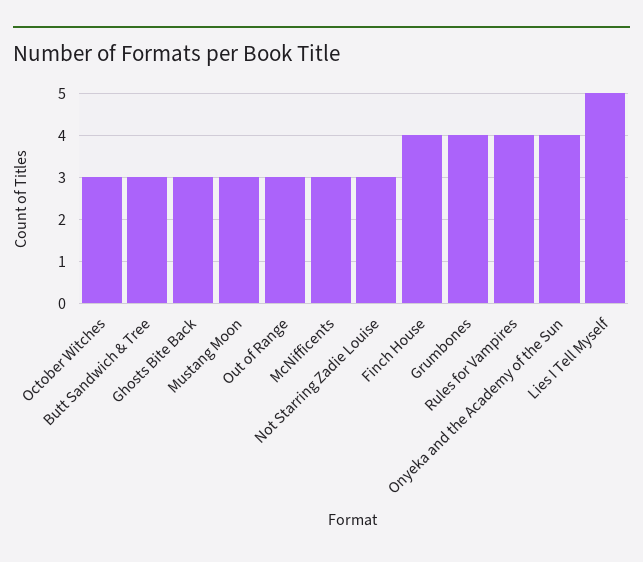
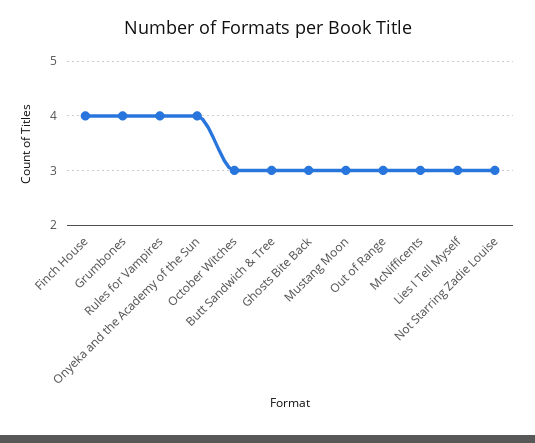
Lies I Tell Myself: 5 -> 3

